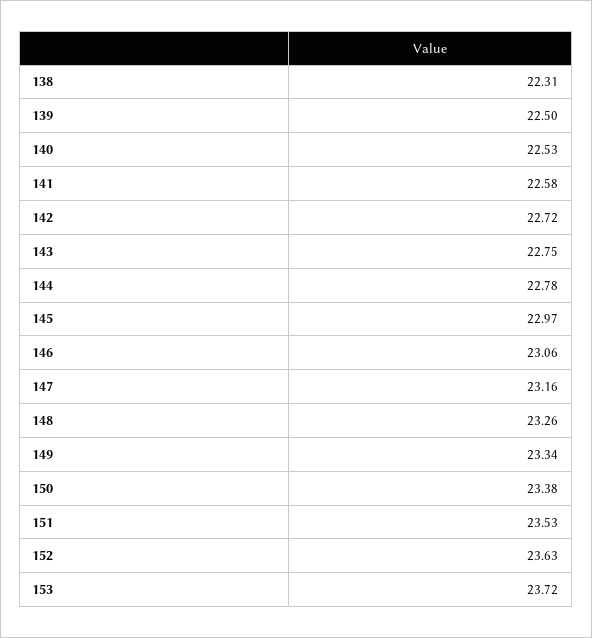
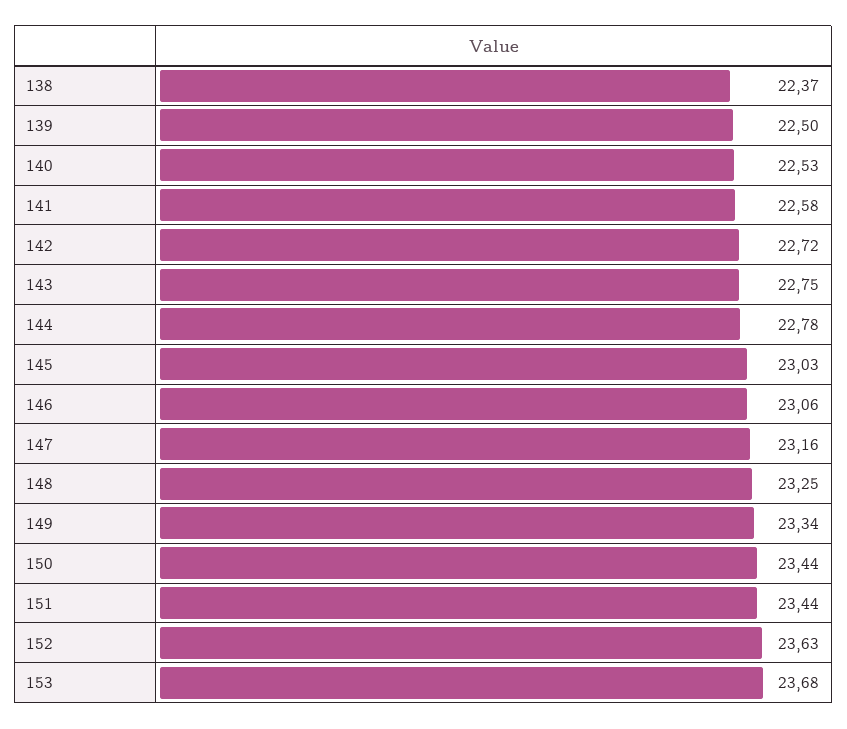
138: 22.31 -> 22.37
145: 22.97 -> 23.03
148: 23.26 -> 23.25
150: 23.38 -> 23.44
151: 23.53 -> 23.44
153: 23.72 -> 23.68

